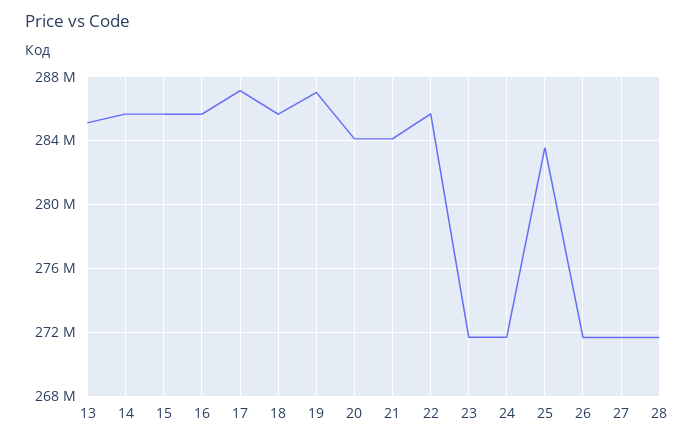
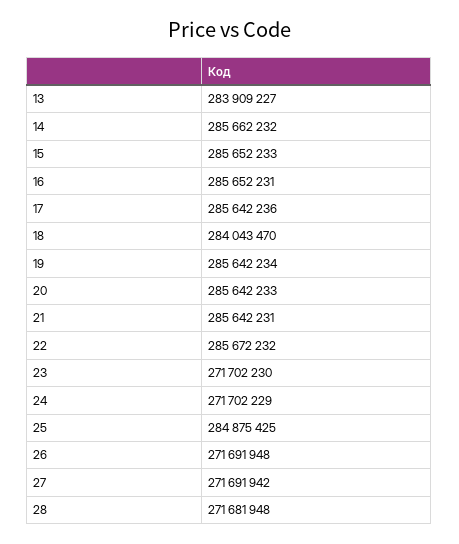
13: 285000000 -> 283909227
17: 287000000 -> 285642236
18: 285500000 -> 284043470
19: 287000000 -> 285642234
20: 284000000 -> 285642233
21: 284000000 -> 285642231
25: 283500000 -> 284875425

